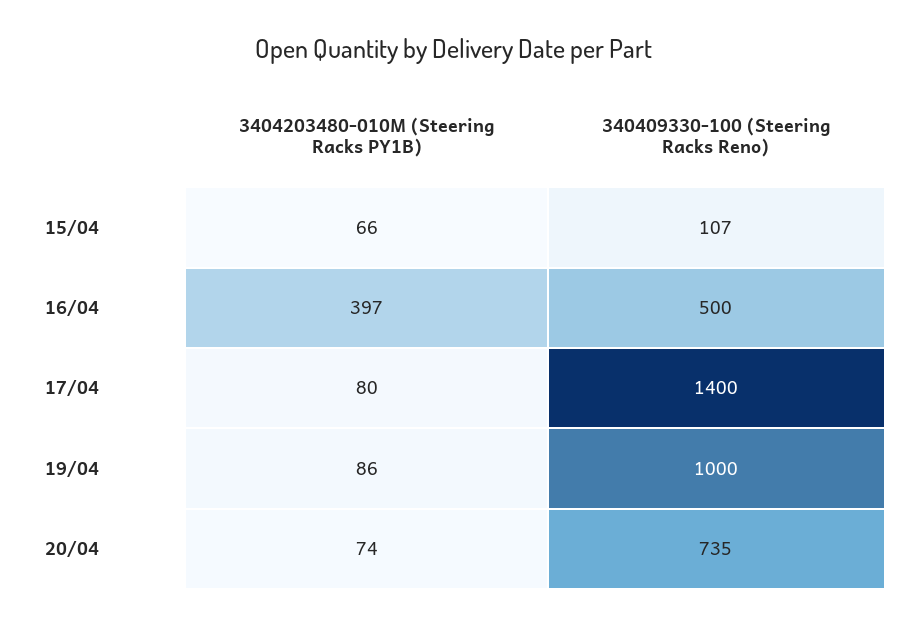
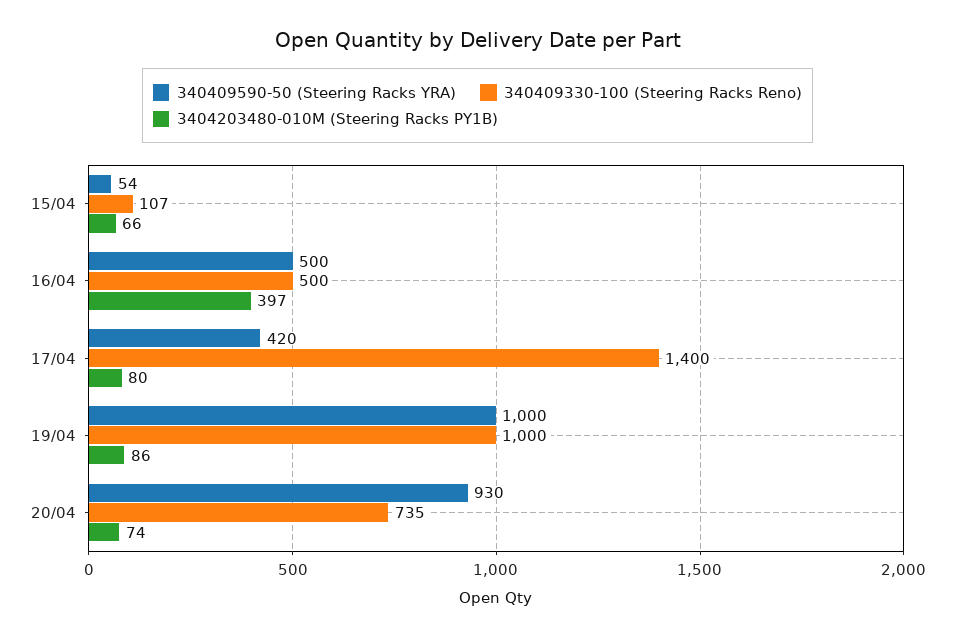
340409590-50 (Steering Racks YRA), 15/04: none -> 54
340409590-50 (Steering Racks YRA), 16/04: none -> 500
340409590-50 (Steering Racks YRA), 17/04: none -> 420
340409590-50 (Steering Racks YRA), 19/04: none -> 1000
340409590-50 (Steering Racks YRA), 20/04: none -> 930

